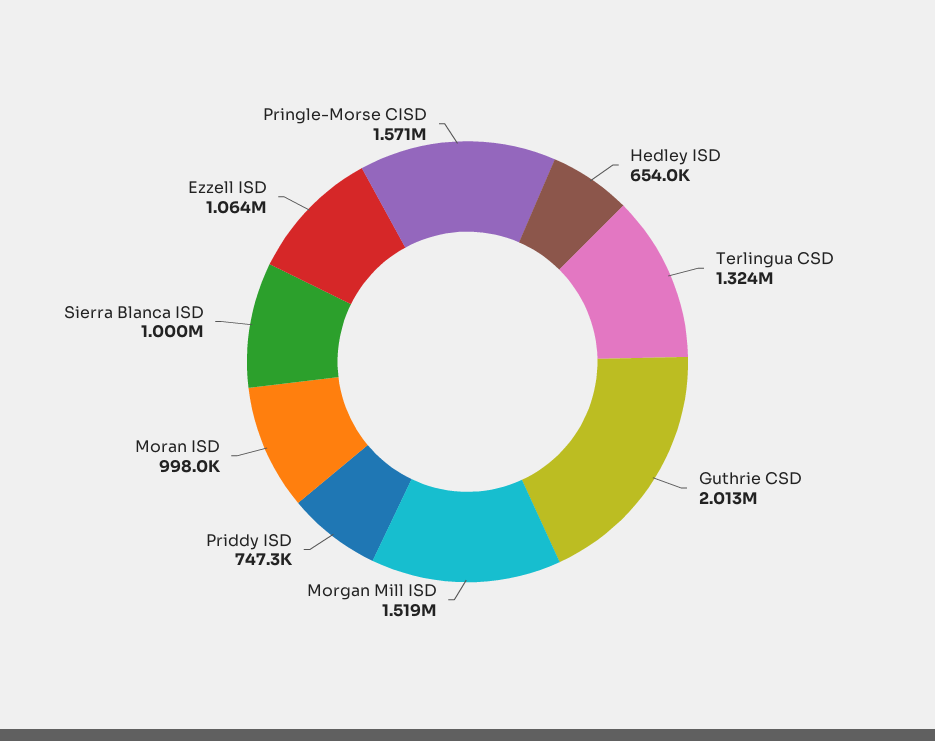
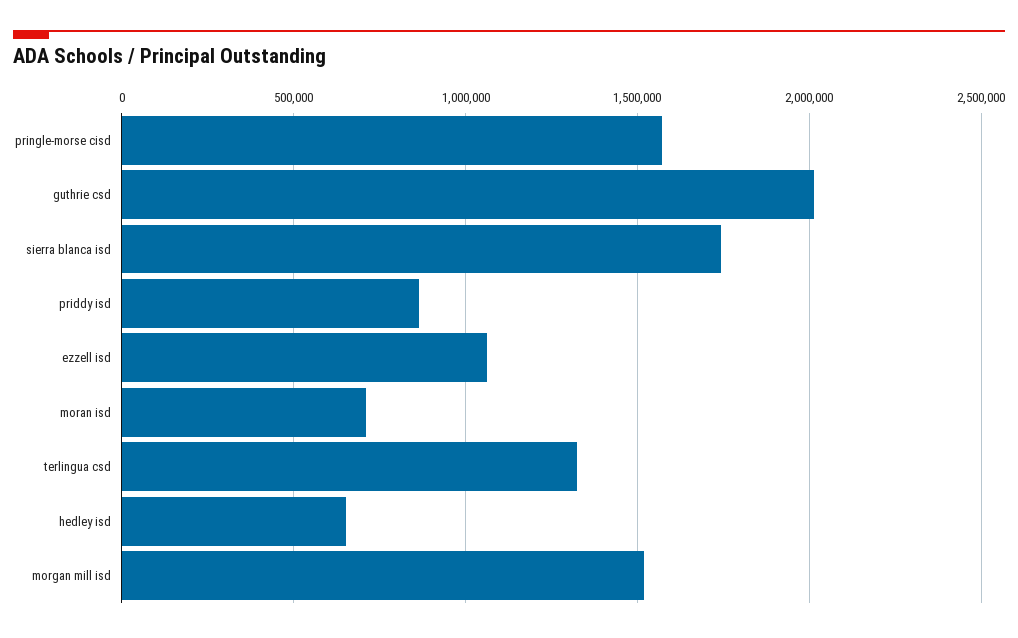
Priddy ISD: 747300 -> 850000
Moran ISD: 998000 -> 700000
Sierra Blanca ISD: 1000000 -> 1750000

